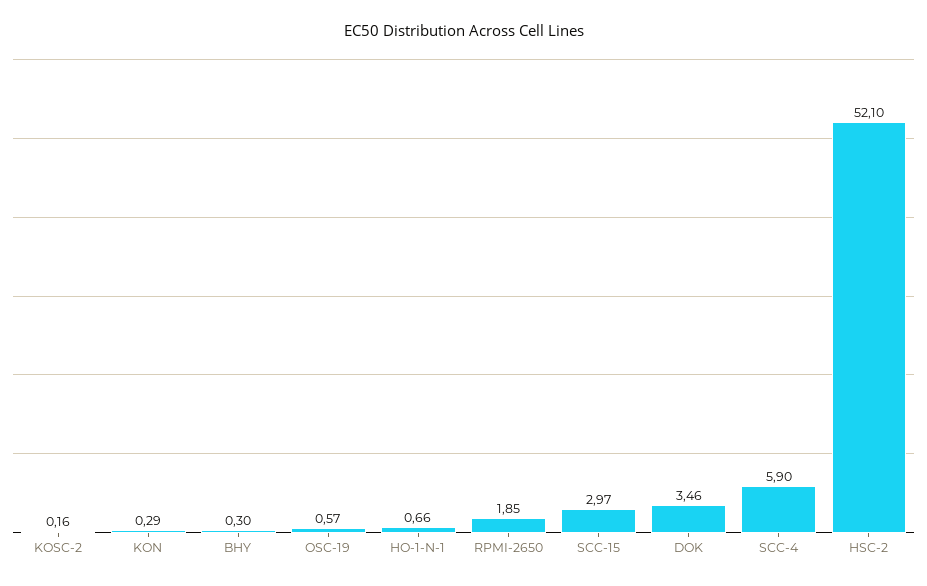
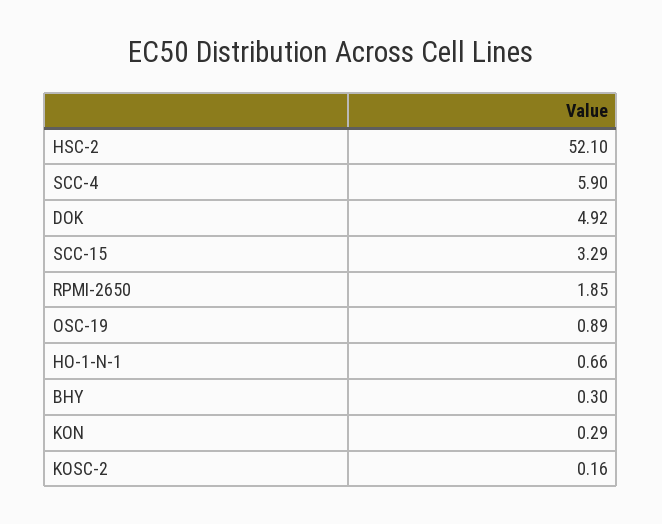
OSC-19: 0.57 -> 0.89
SCC-15: 2.97 -> 3.29
DOK: 3.46 -> 4.92

